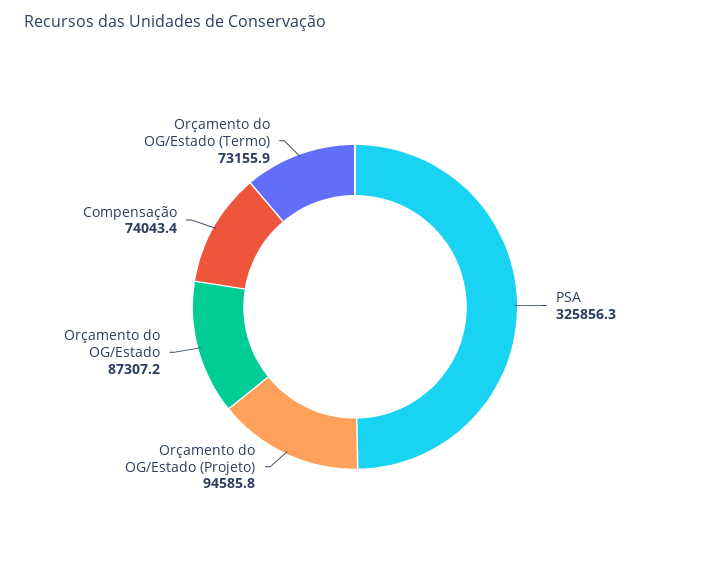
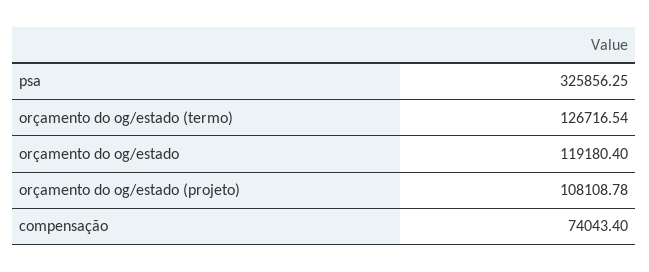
Orçamento do OG/Estado (Projeto): 94585.8 -> 108108.78
Orçamento do OG/Estado: 87307.2 -> 119180.4
Orçamento do OG/Estado (Termo): 73155.9 -> 126716.54

